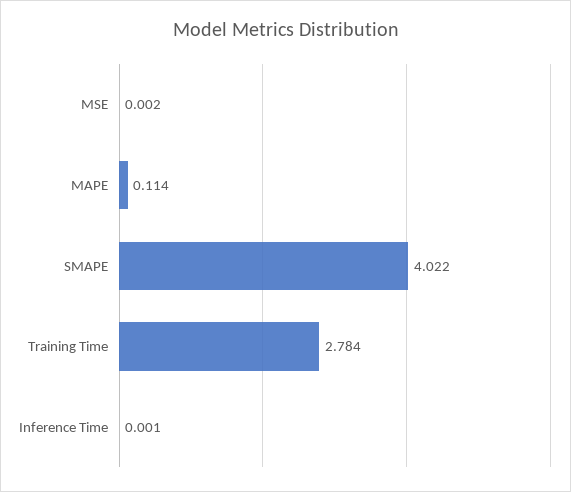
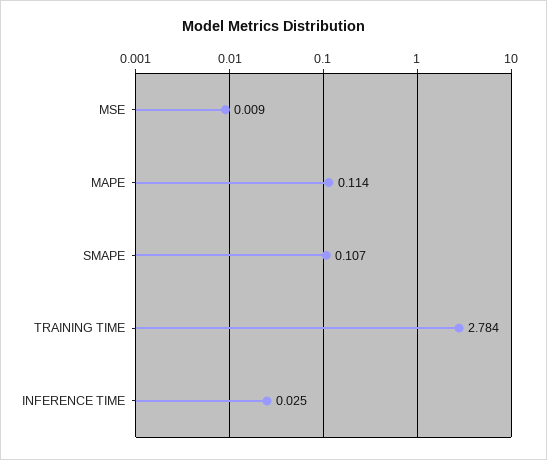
MSE: 0.002 -> 0.009
SMAPE: 4.022 -> 0.107
Inference Time: 0.001 -> 0.025

